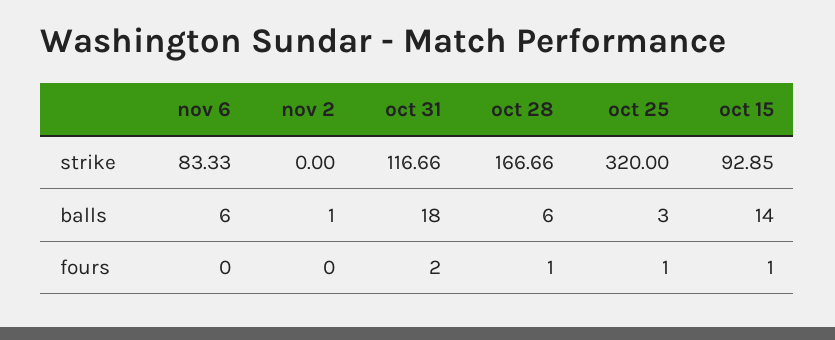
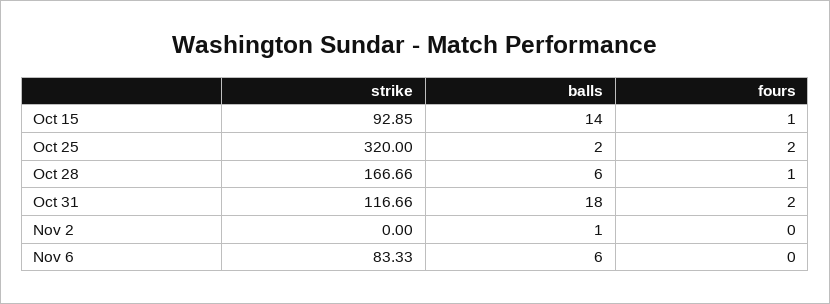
oct 25, balls: 3 -> 2
oct 25, fours: 1 -> 2

